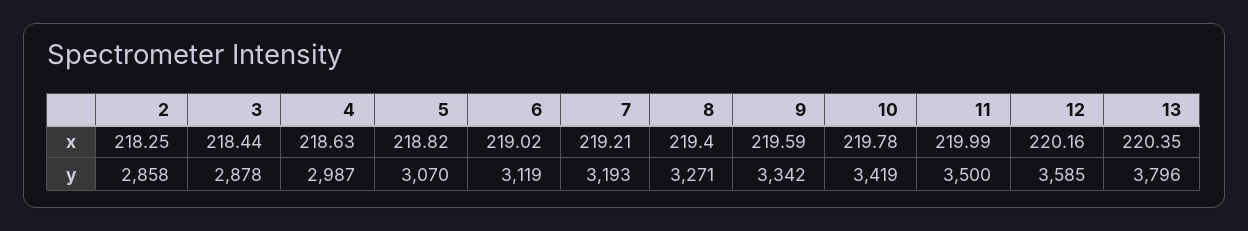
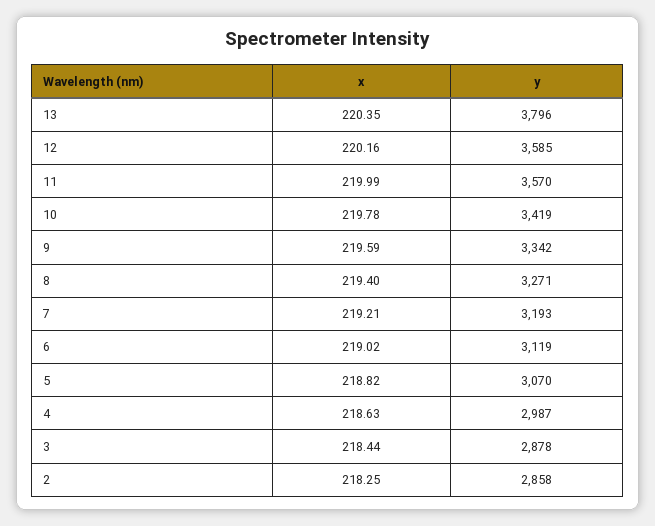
11, y: 3500 -> 3570

